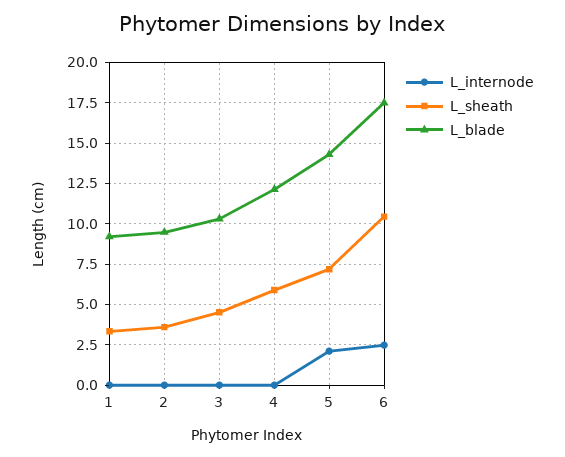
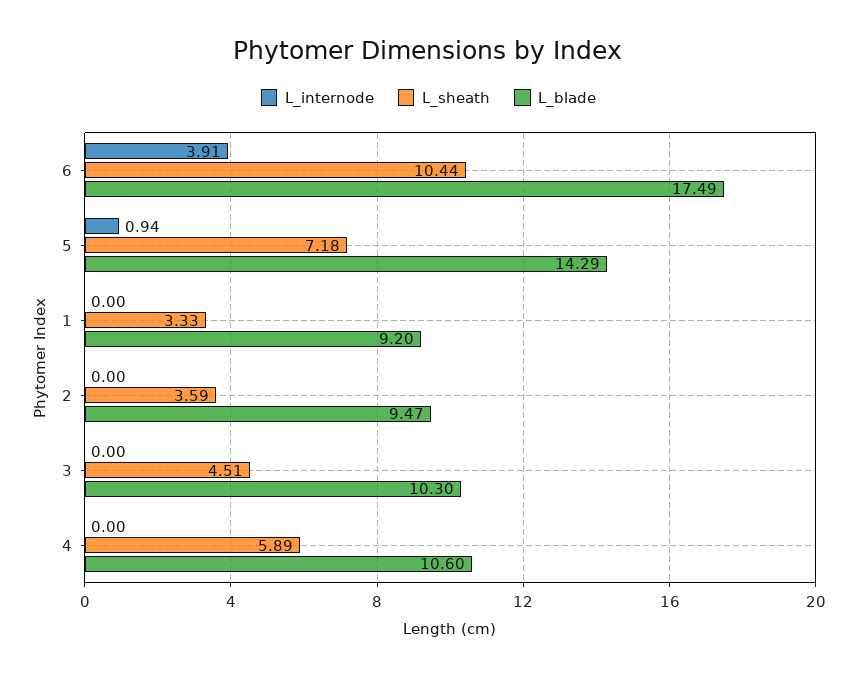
L_blade, 4: 12 -> 10.6
L_internode, 5: 2 -> 0.94
L_internode, 6: 2.5 -> 3.91

